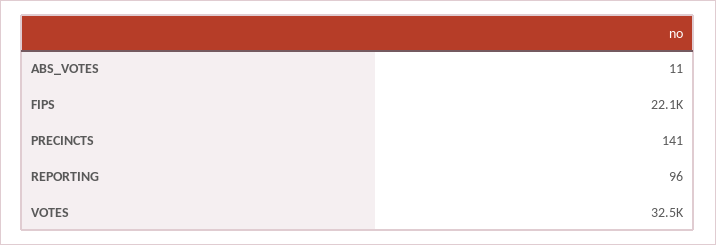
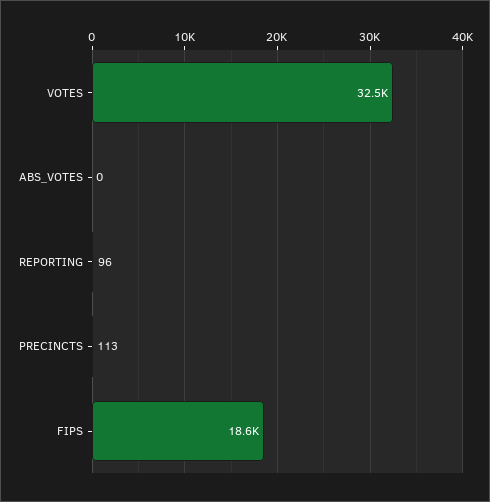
ABS_VOTES: 11 -> 0
FIPS: 22100 -> 18600
PRECINCTS: 141 -> 113

